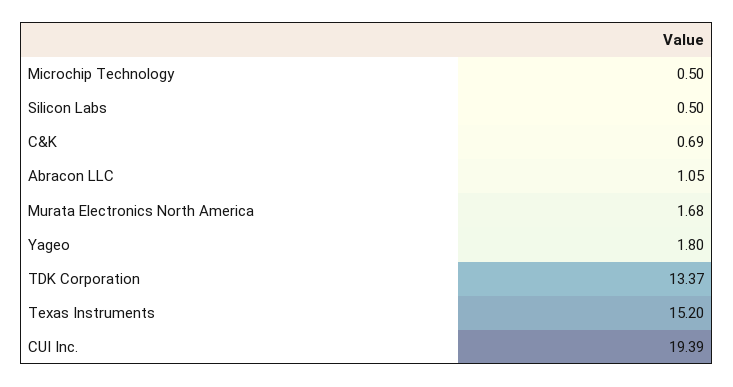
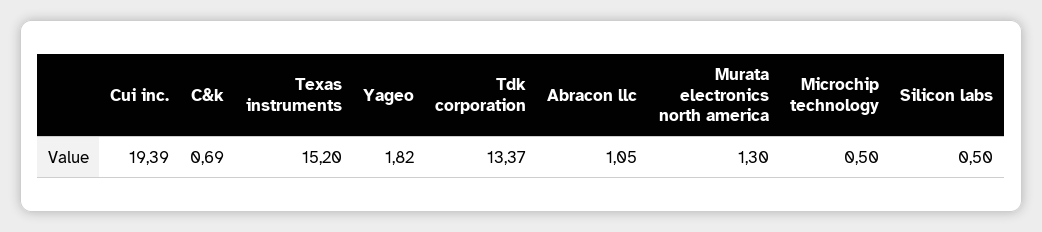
Murata Electronics North America: 1.68 -> 1.3
Yageo: 1.8 -> 1.82

